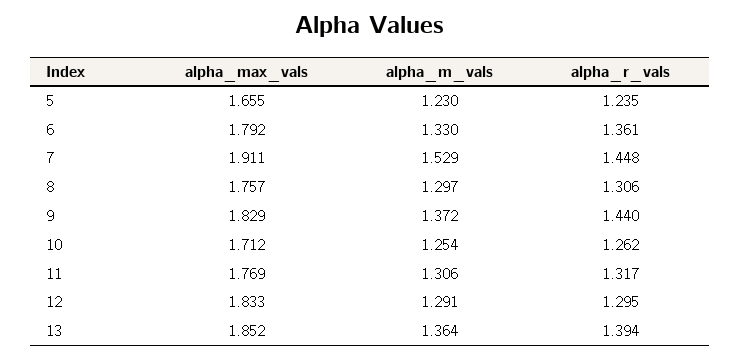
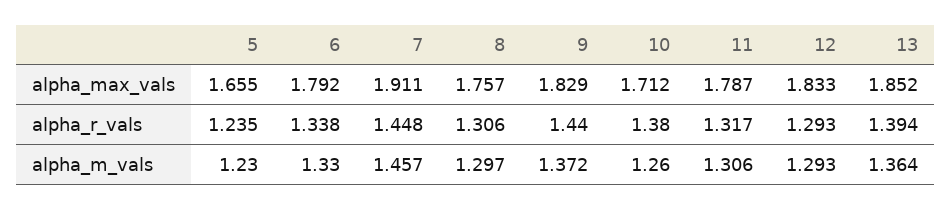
alpha_r_vals, 6: 1.361 -> 1.338
alpha_m_vals, 7: 1.529 -> 1.457
alpha_m_vals, 10: 1.254 -> 1.26
alpha_r_vals, 10: 1.262 -> 1.38
alpha_max_vals, 11: 1.769 -> 1.787
alpha_m_vals, 12: 1.291 -> 1.293
alpha_r_vals, 12: 1.295 -> 1.293

